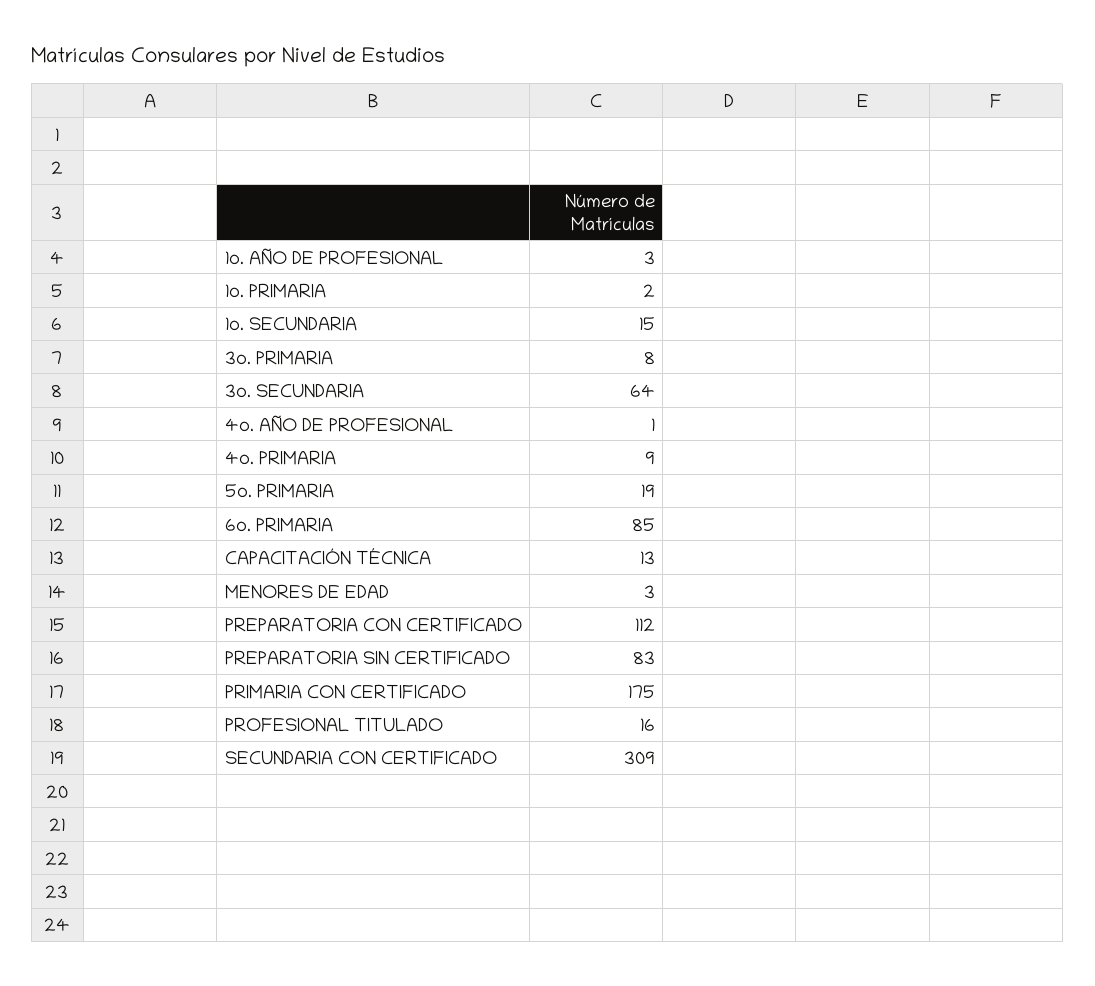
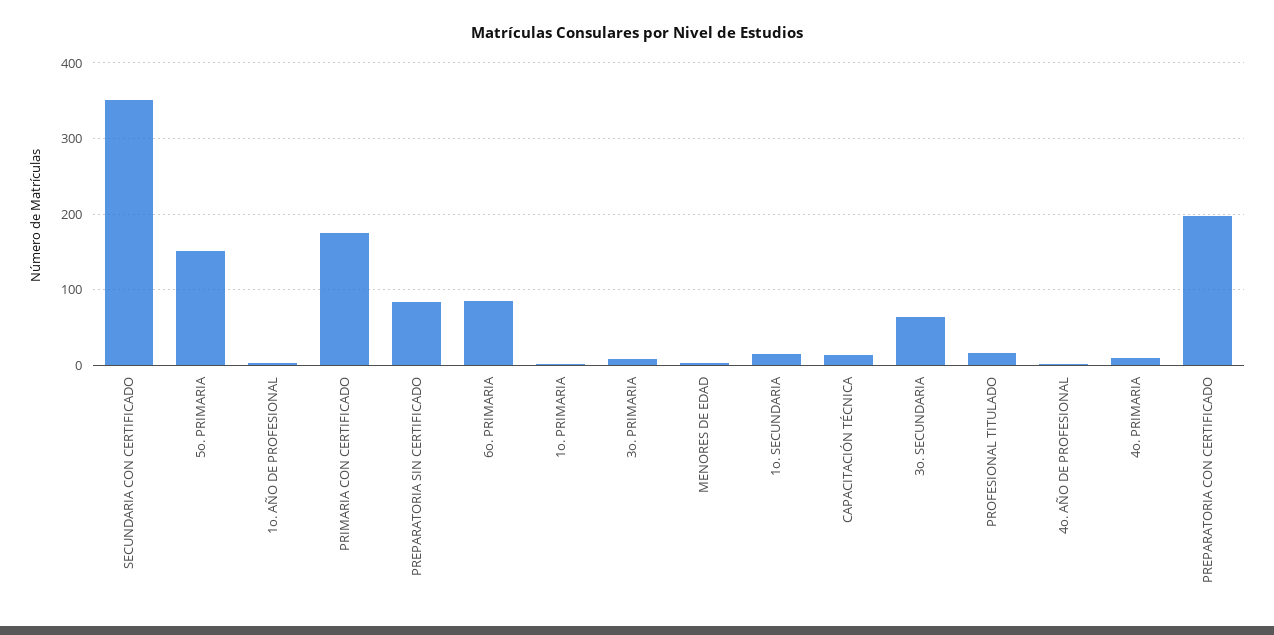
5o. PRIMARIA: 19 -> 150
PREPARATORIA CON CERTIFICADO: 112 -> 200
SECUNDARIA CON CERTIFICADO: 309 -> 350

